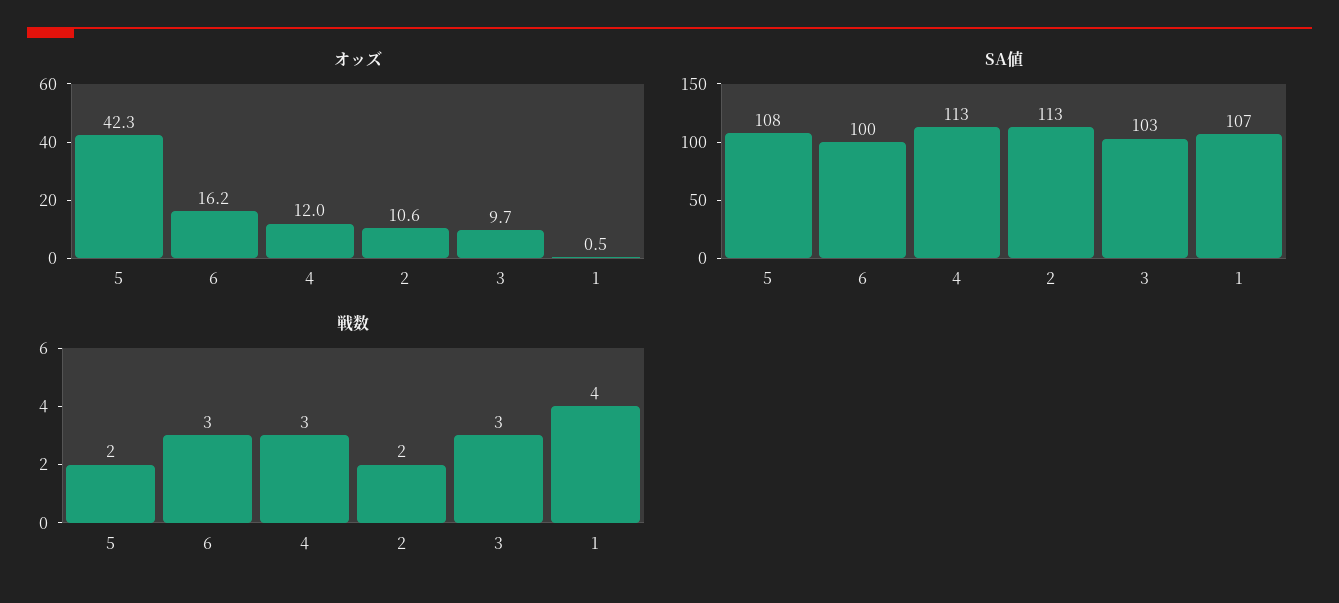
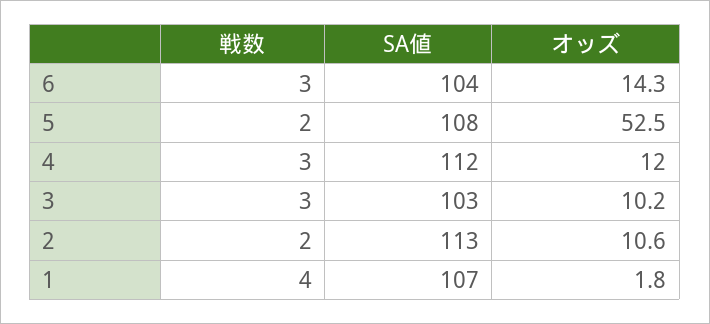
オッズ, 5: 42.3 -> 52.5
オッズ, 6: 16.2 -> 14.3
オッズ, 3: 9.7 -> 10.2
オッズ, 1: 0.5 -> 1.8
SA値, 6: 100 -> 104
SA値, 4: 113 -> 112

